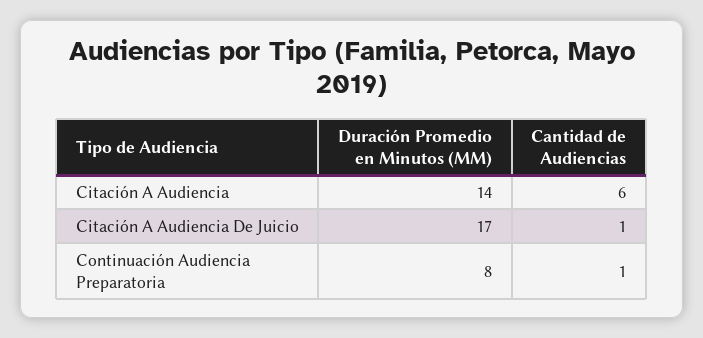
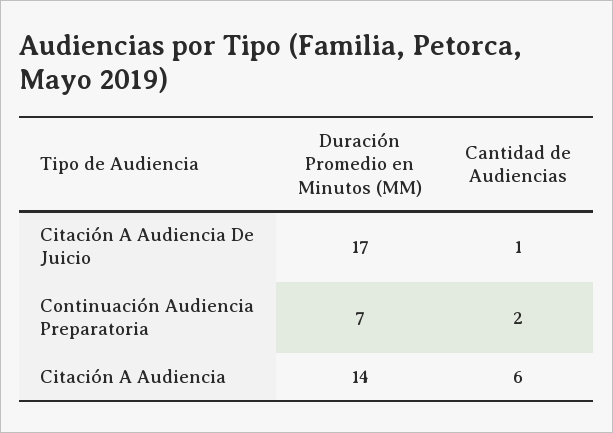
Duración Promedio en Minutos (MM), Continuación Audiencia Preparatoria: 8 -> 7
Cantidad de Audiencias, Continuación Audiencia Preparatoria: 1 -> 2

